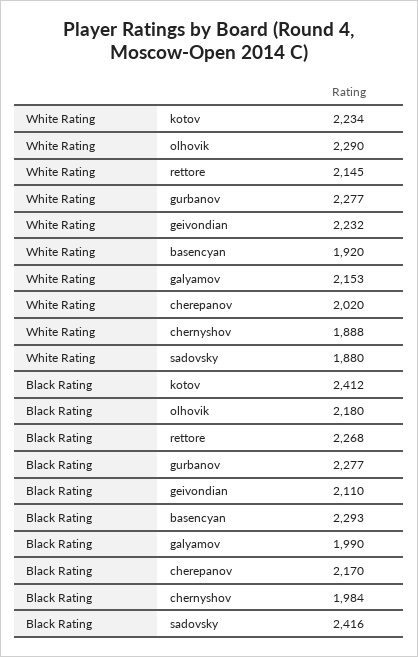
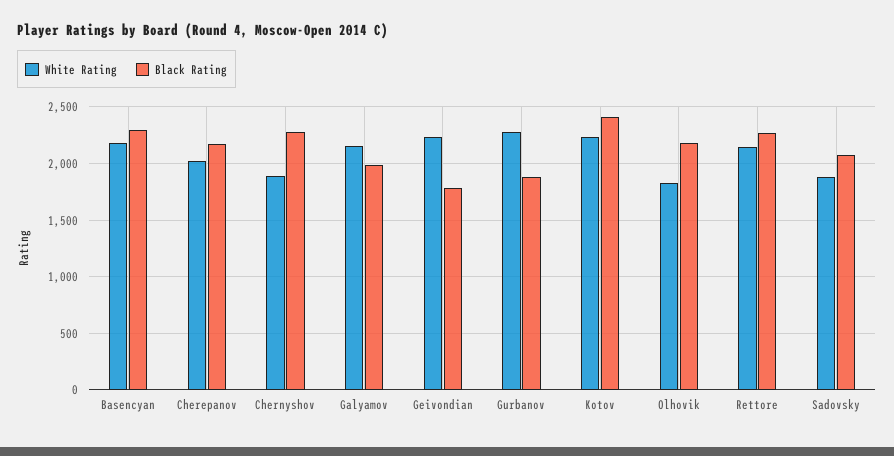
White Rating, olhovik: 2290 -> 1800
White Rating, basencyan: 1920 -> 2200
Black Rating, gurbanov: 2277 -> 1900
Black Rating, geivondian: 2110 -> 1800
Black Rating, chernyshov: 1984 -> 2300
Black Rating, sadovsky: 2416 -> 2100

